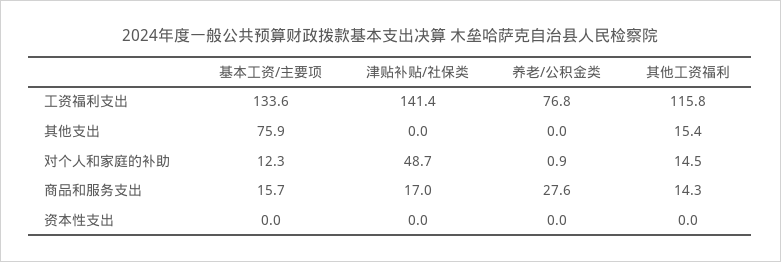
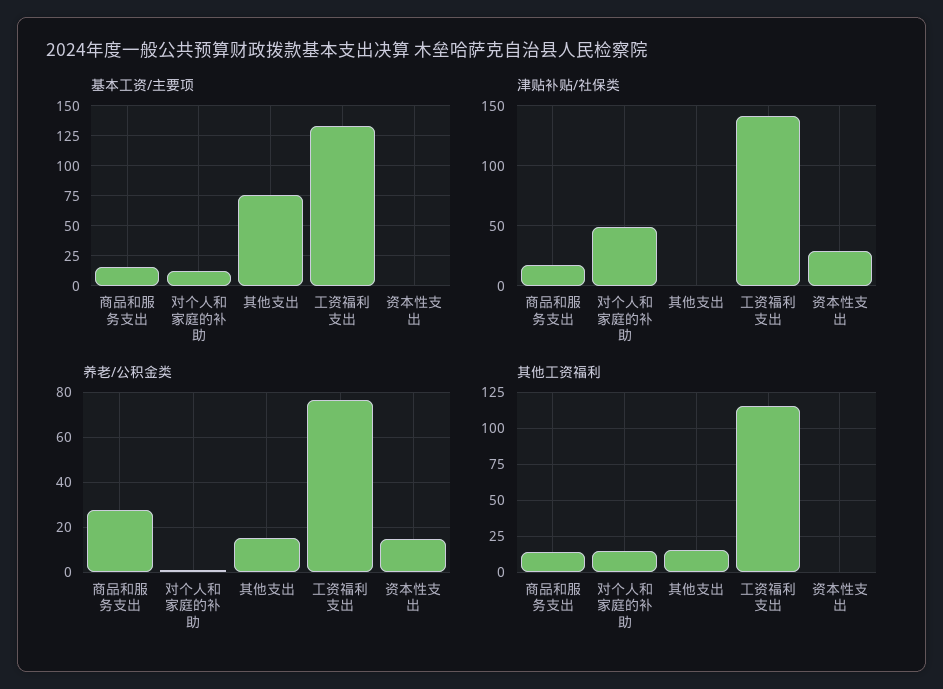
养老/公积金类, 其他支出: 0 -> 15
津贴补贴/社保类, 资本性支出: 0 -> 30
养老/公积金类, 资本性支出: 0 -> 15

